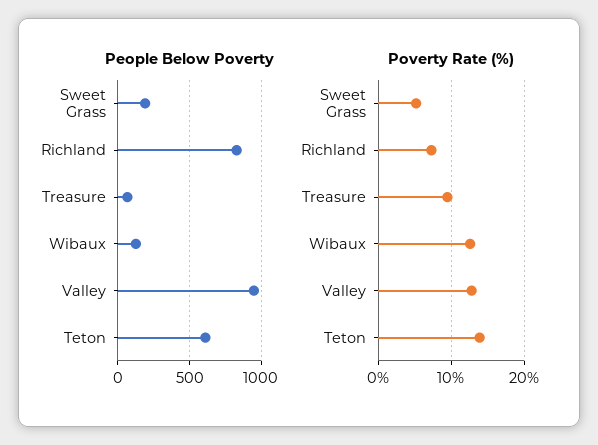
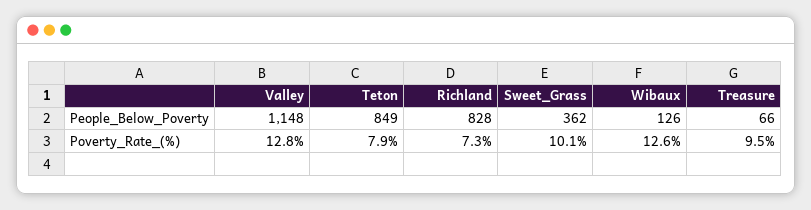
People Below Poverty, Sweet Grass: 200 -> 362
People Below Poverty, Valley: 950 -> 1148
People Below Poverty, Teton: 600 -> 849
Poverty Rate (%), Sweet Grass: 5 -> 10.1
Poverty Rate (%), Teton: 14 -> 7.9

